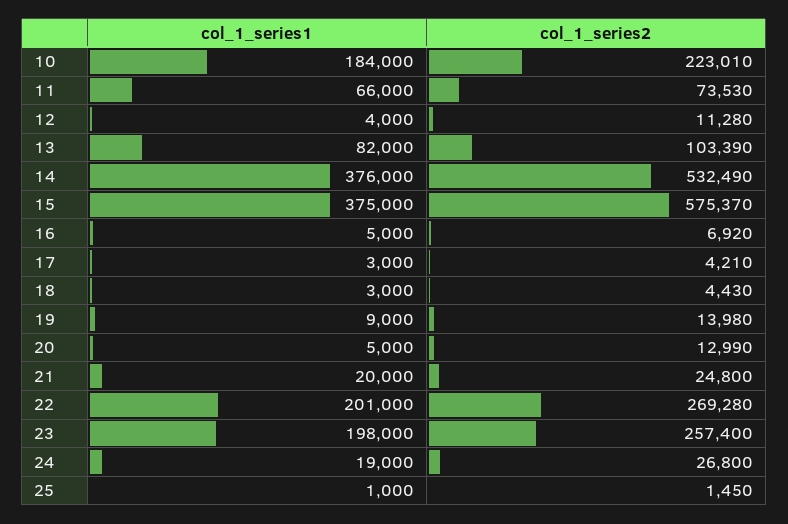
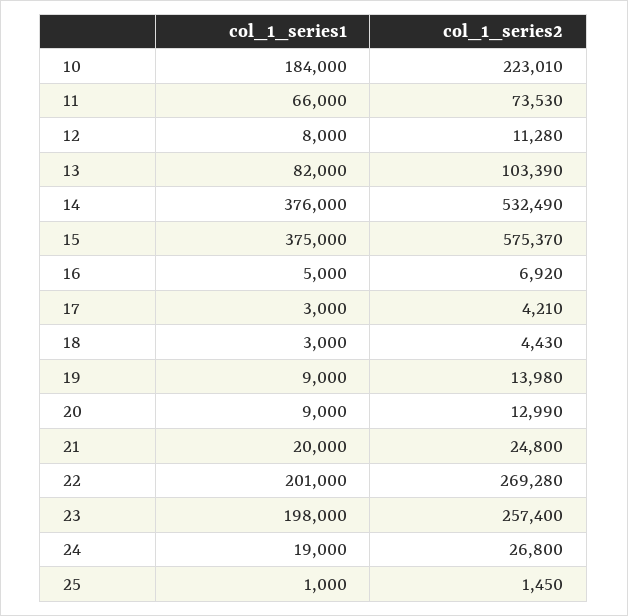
col_1_series1, 12: 4000 -> 8000
col_1_series1, 20: 5000 -> 9000

